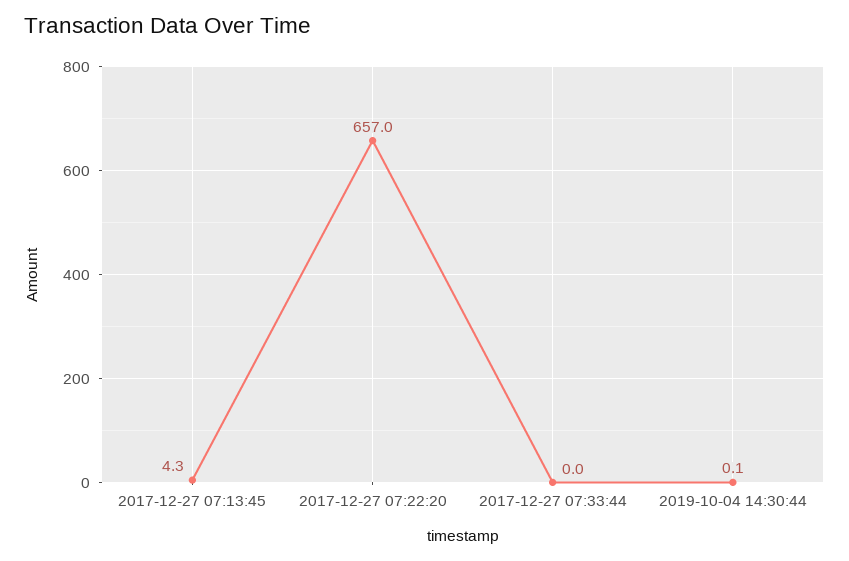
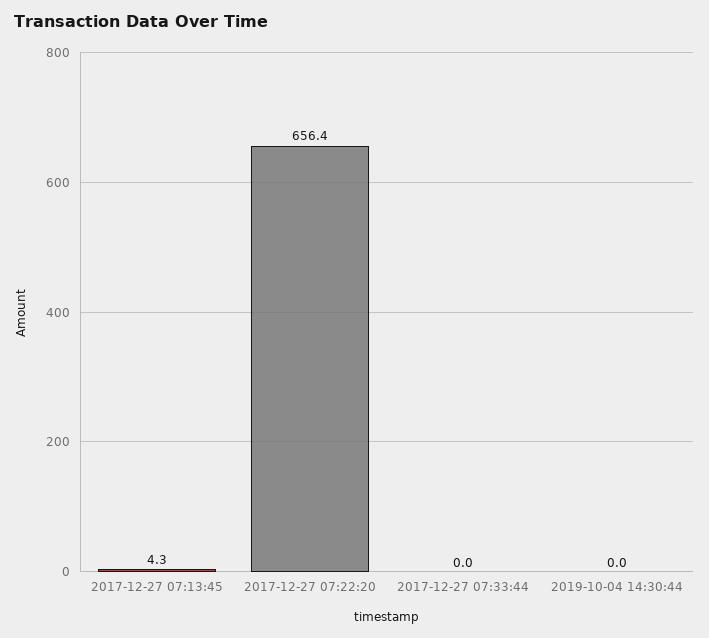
2017-12-27 07:22:20: 657 -> 656.4
2019-10-04 14:30:44: 0.1 -> 0

